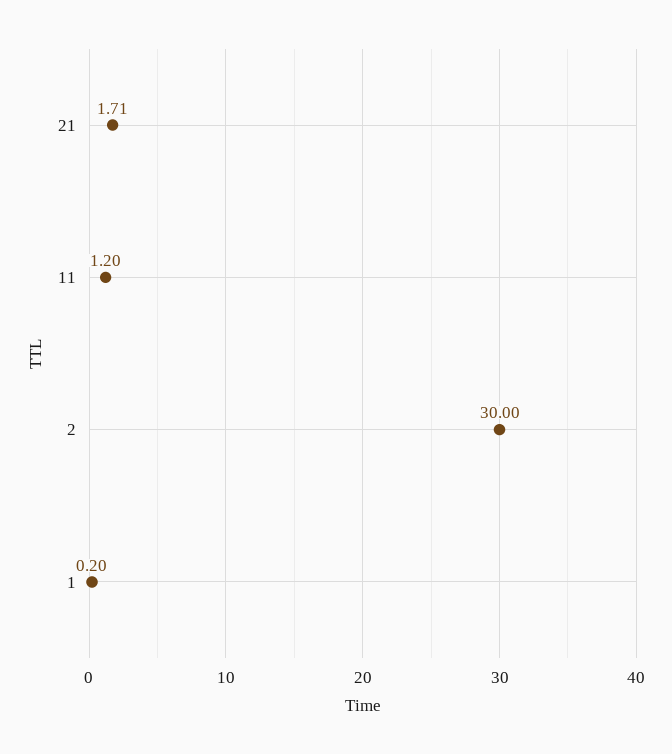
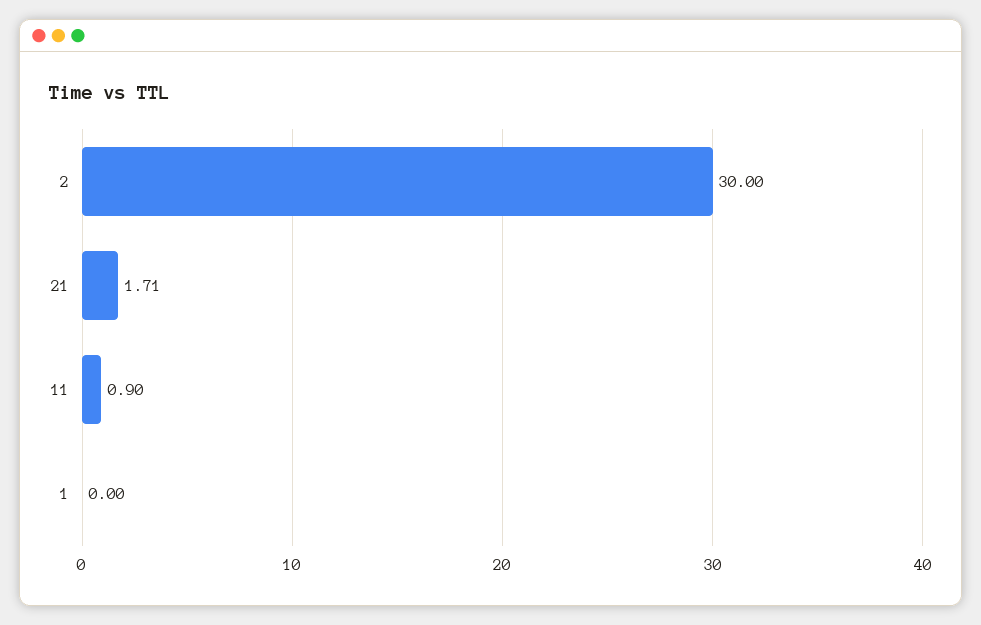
11: 1.2 -> 0.9
1: 0.2 -> 0

